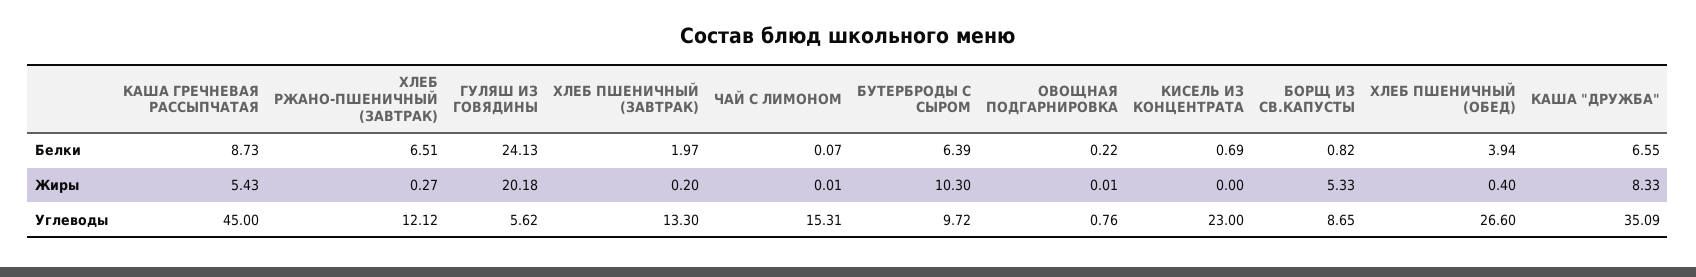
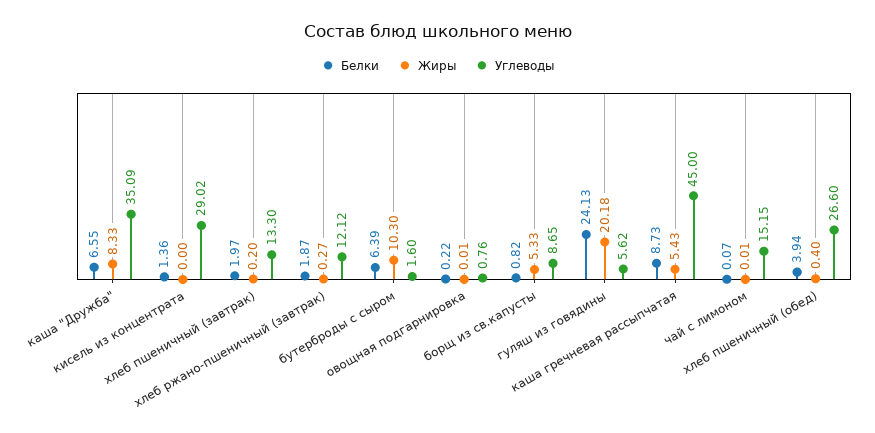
Белки, ХЛЕБ РЖАНО-ПШЕНИЧНЫЙ (ЗАВТРАК): 6.51 -> 1.87
Белки, КИСЕЛЬ ИЗ КОНЦЕНТРАТА: 0.69 -> 1.36
Углеводы, ЧАЙ С ЛИМОНОМ: 15.31 -> 15.15
Углеводы, БУТЕРБРОДЫ С СЫРОМ: 9.72 -> 1.6
Углеводы, КИСЕЛЬ ИЗ КОНЦЕНТРАТА: 23 -> 29.02

